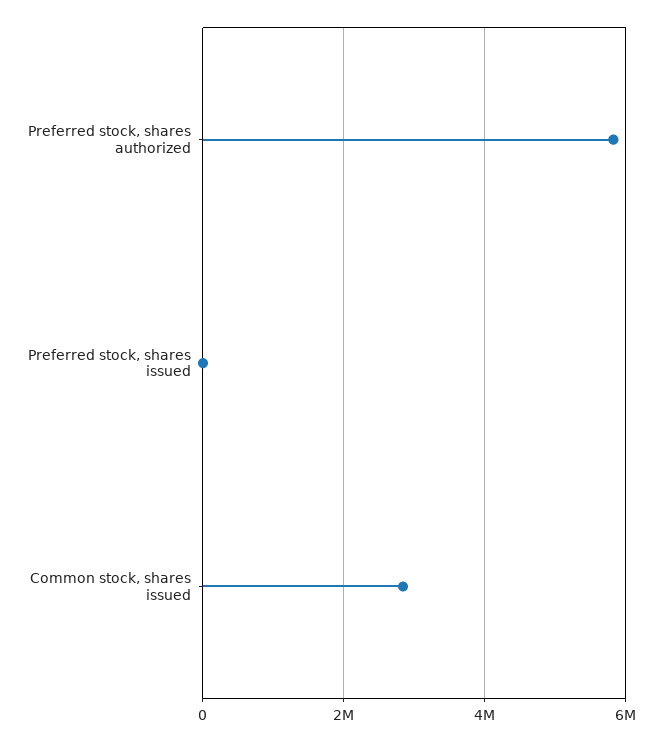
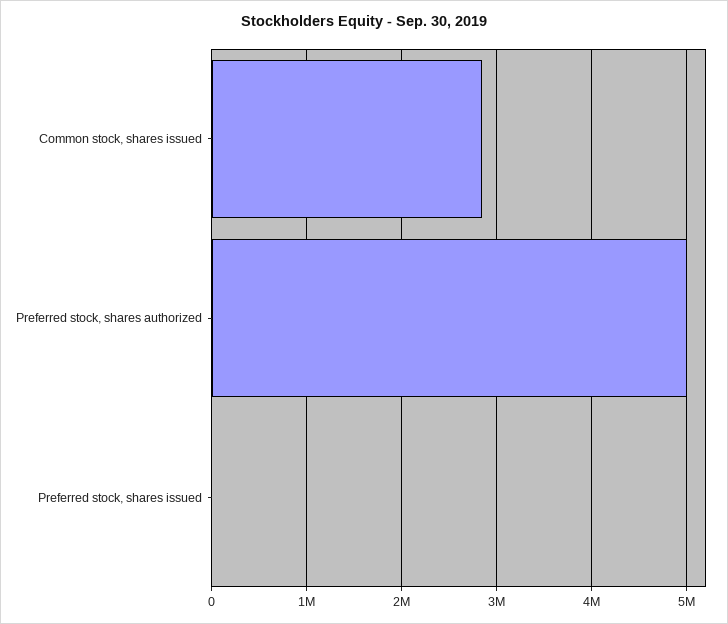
Preferred stock, shares authorized: 5800000 -> 5000000

